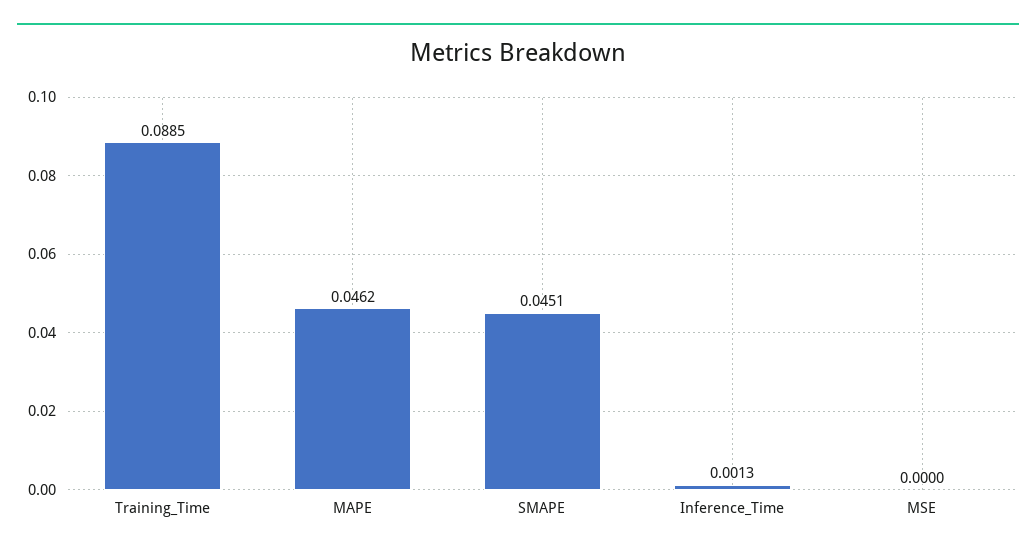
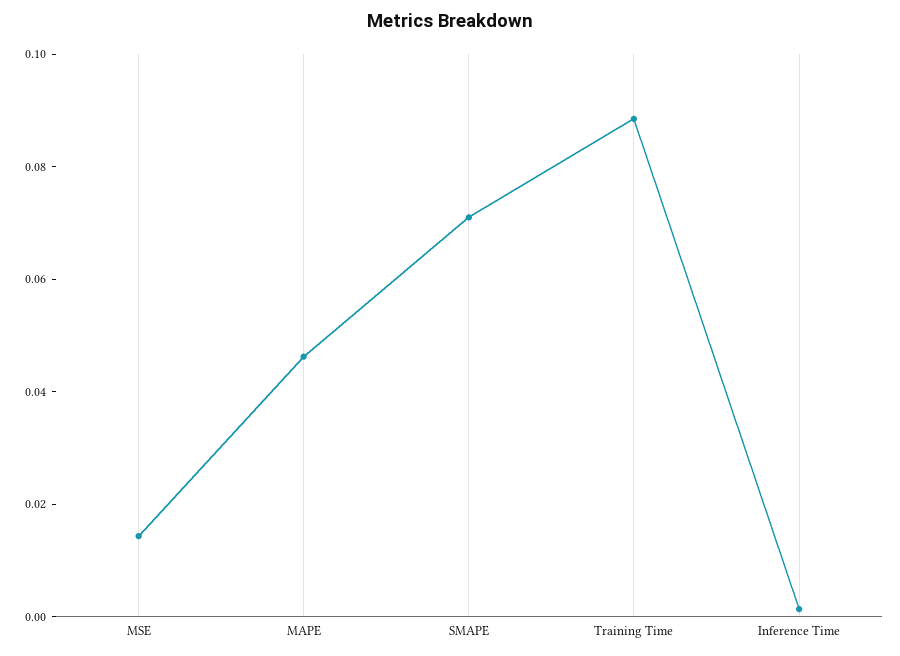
SMAPE: 0.0451 -> 0.07
MSE: 0 -> 0.015

